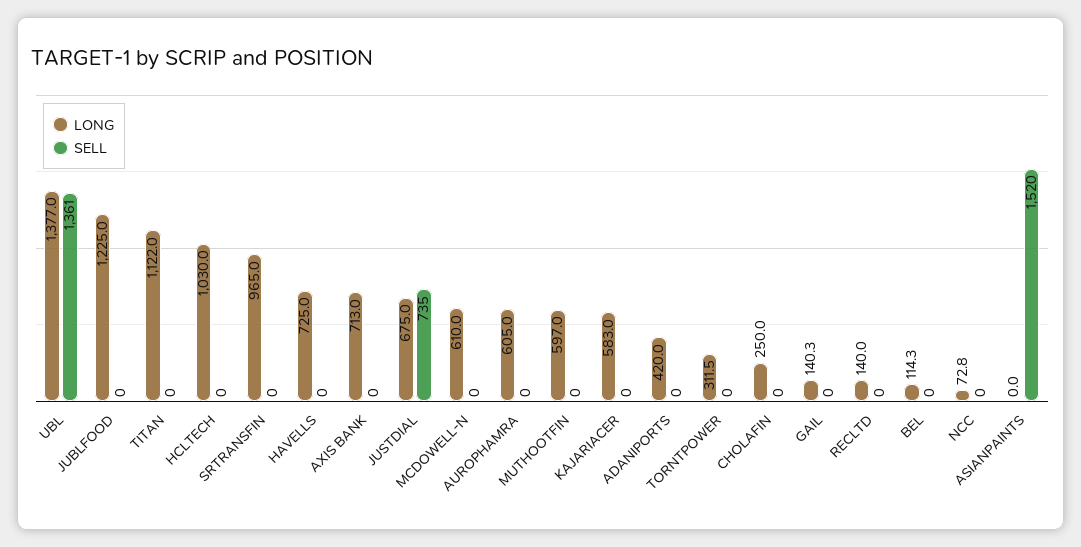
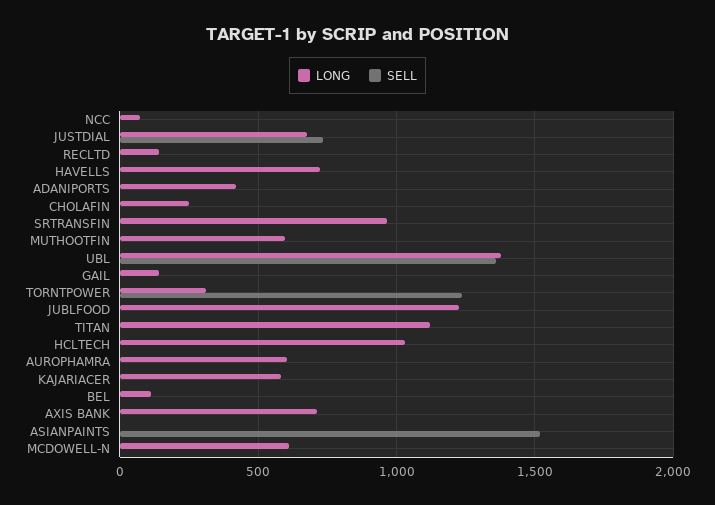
SELL, TORNTPOWER: 0 -> 1250

